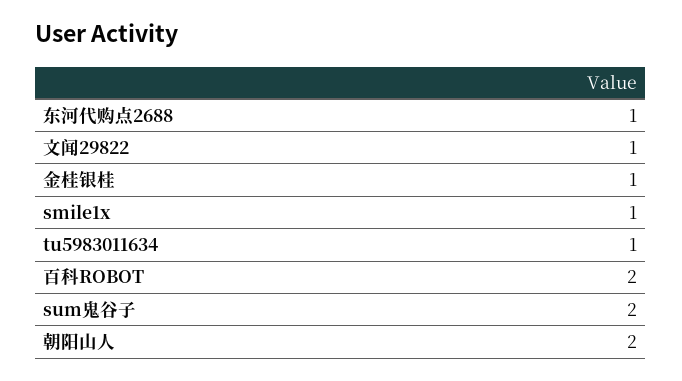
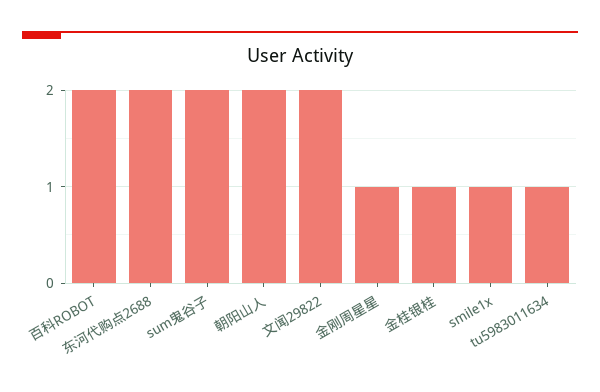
东河代购点2688: 1 -> 2
文闻29822: 1 -> 2
金刚周星星: none -> 1

